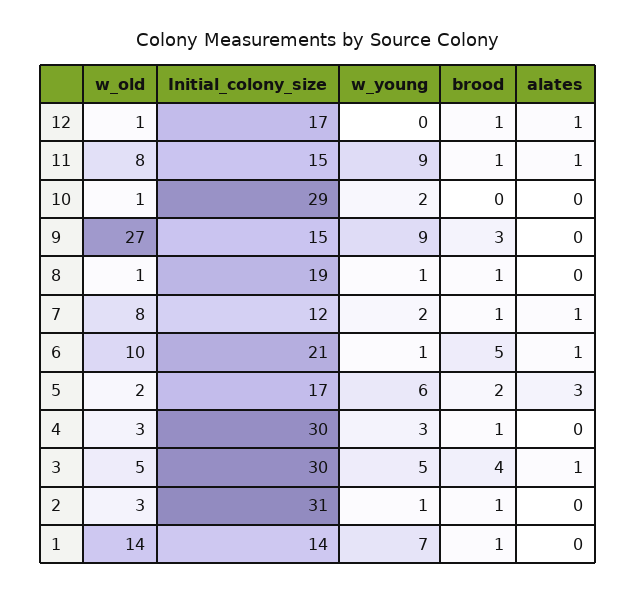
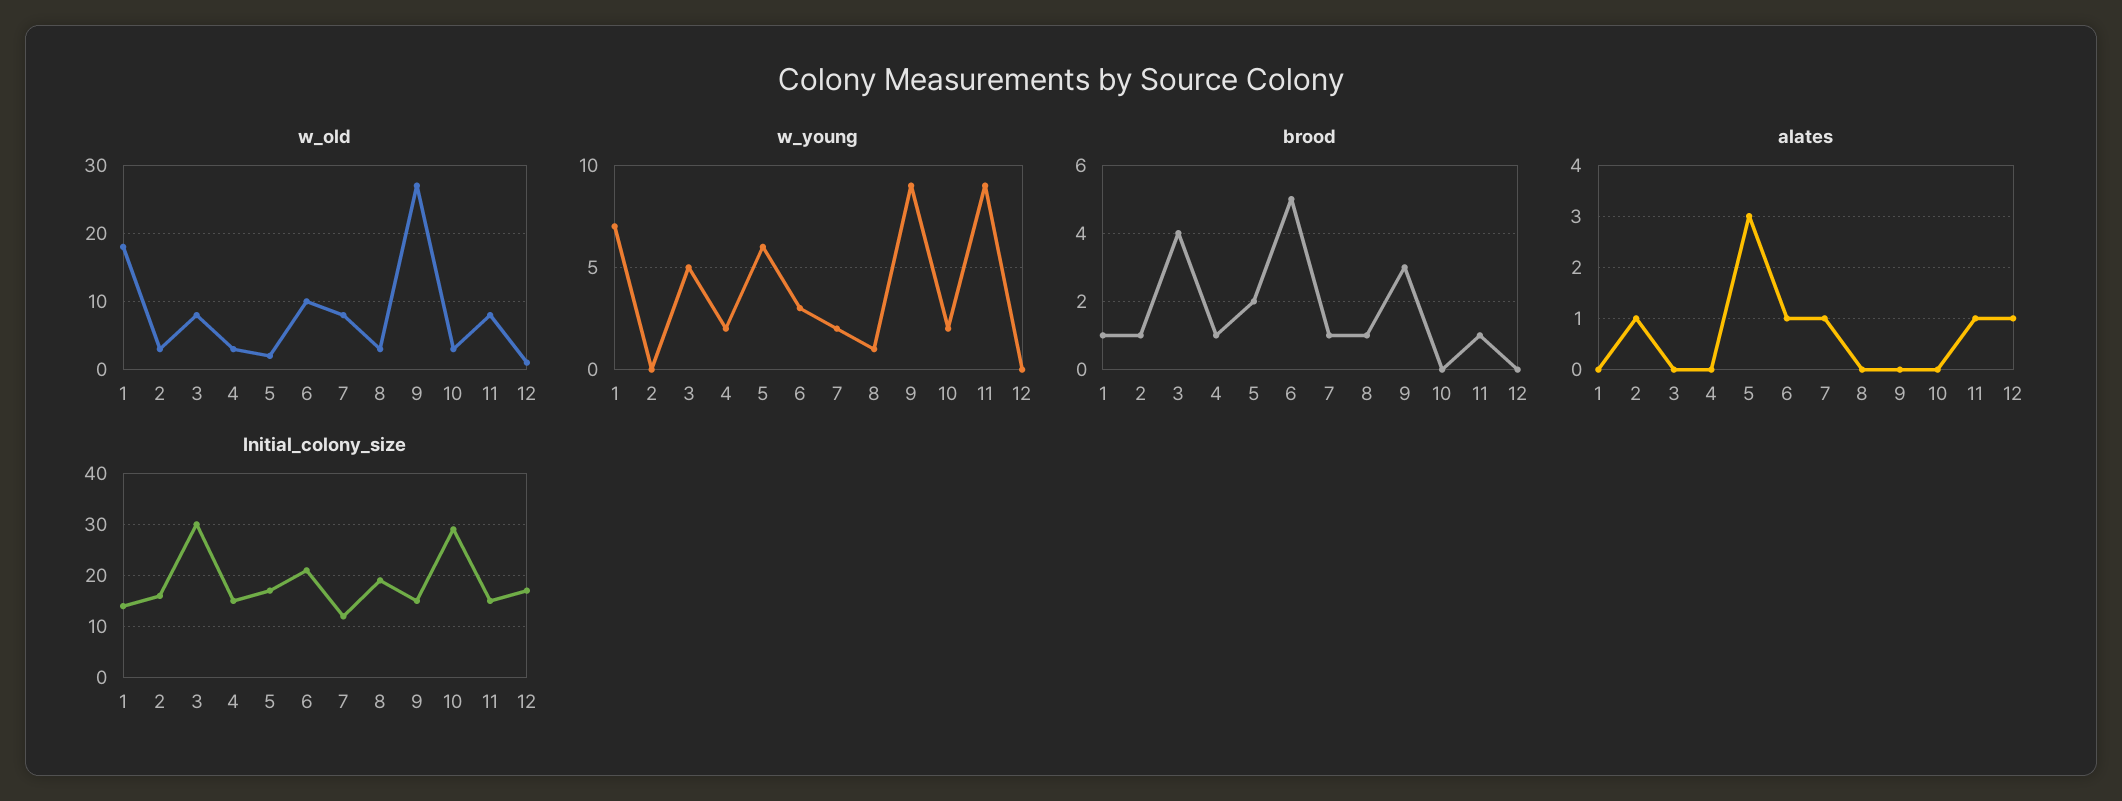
brood, 12: 1 -> 0
w_old, 10: 1 -> 3
w_old, 8: 1 -> 3
w_young, 6: 1 -> 3
Initial_colony_size, 4: 30 -> 15
w_young, 4: 3 -> 2
w_old, 3: 5 -> 8
alates, 3: 1 -> 0
Initial_colony_size, 2: 31 -> 15
w_young, 2: 1 -> 0
alates, 2: 0 -> 1
w_old, 1: 14 -> 18

